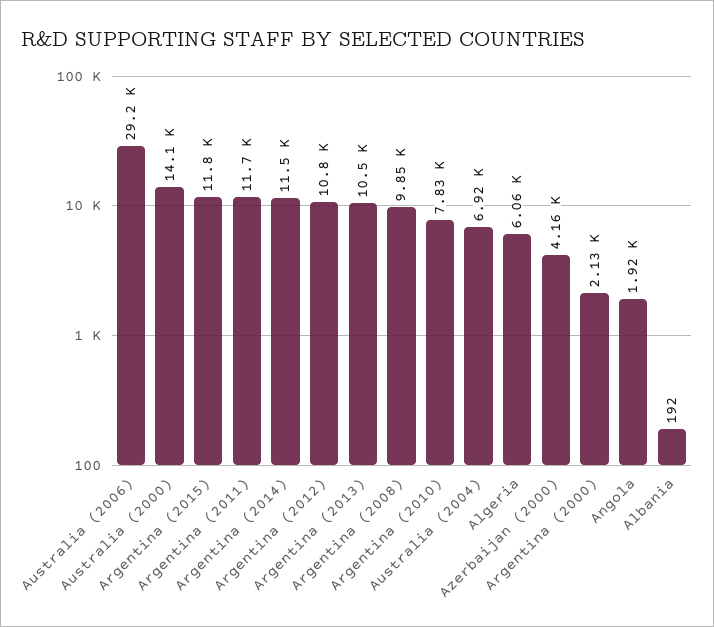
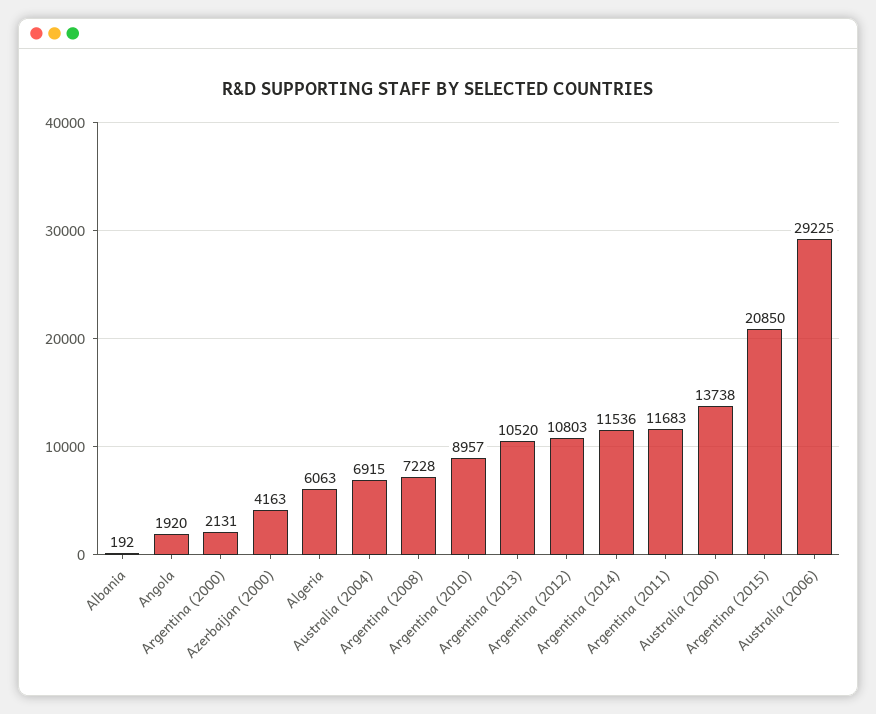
Australia (2000): 14100 -> 13738
Argentina (2015): 11800 -> 20850
Argentina (2008): 9850 -> 7228
Argentina (2010): 7830 -> 8957

